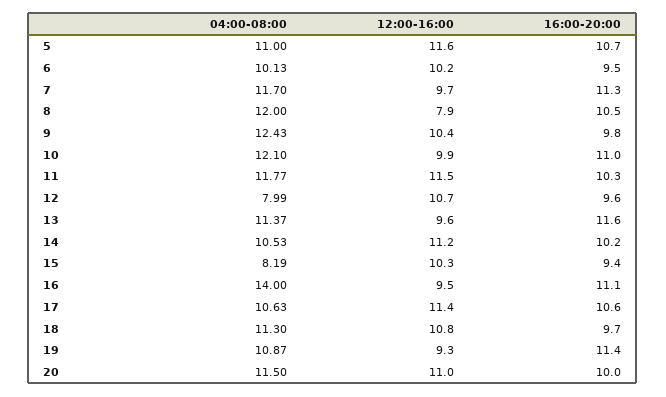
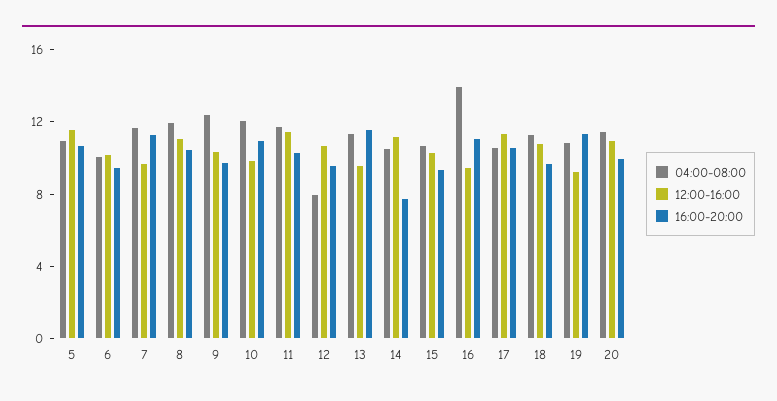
12:00-16:00, 8: 7.9 -> 11
16:00-20:00, 14: 10.2 -> 8
04:00-08:00, 15: 8.19 -> 11

